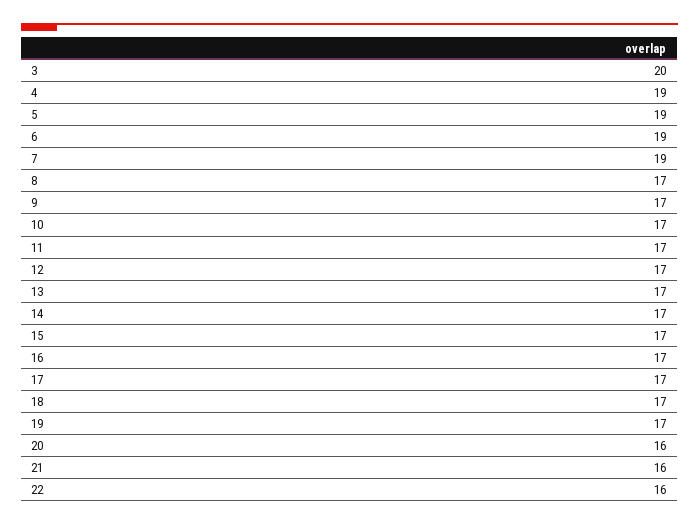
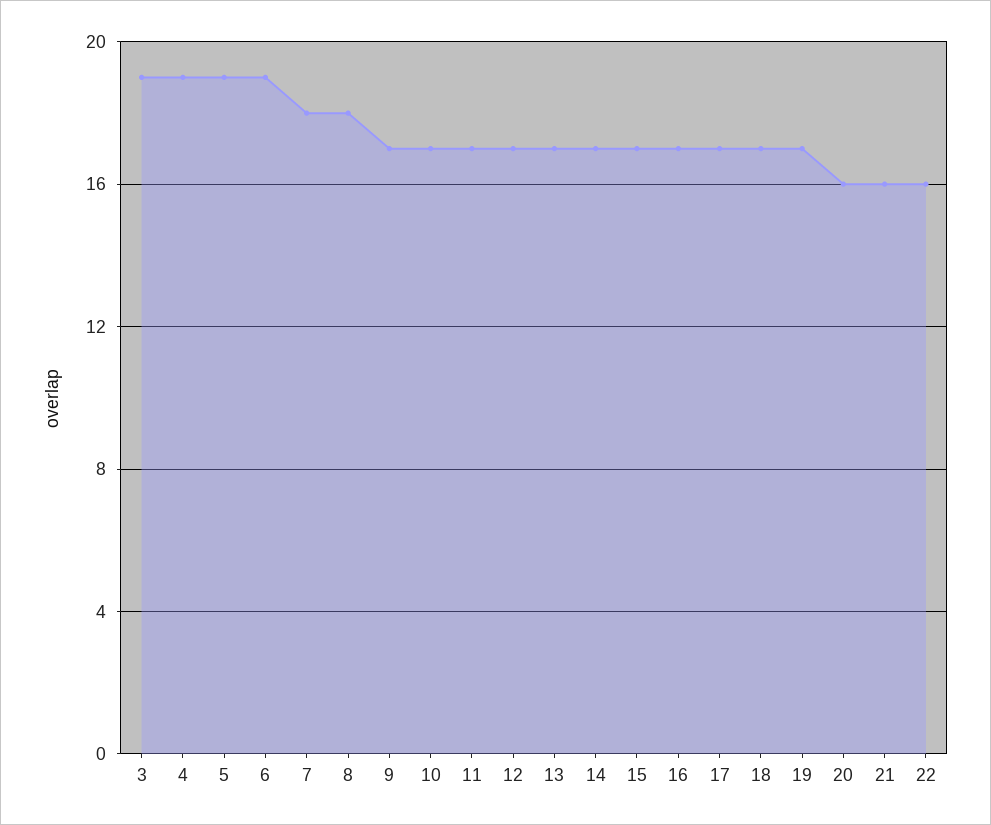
3: 20 -> 19
7: 19 -> 18
8: 17 -> 18

